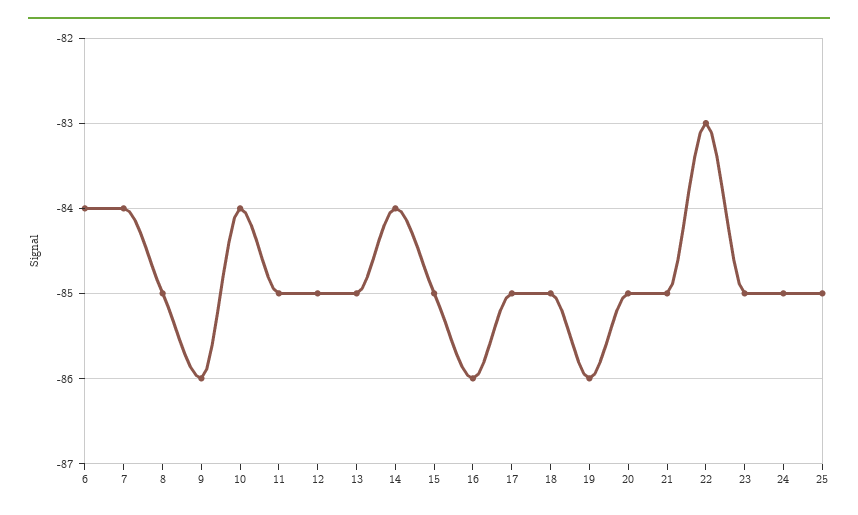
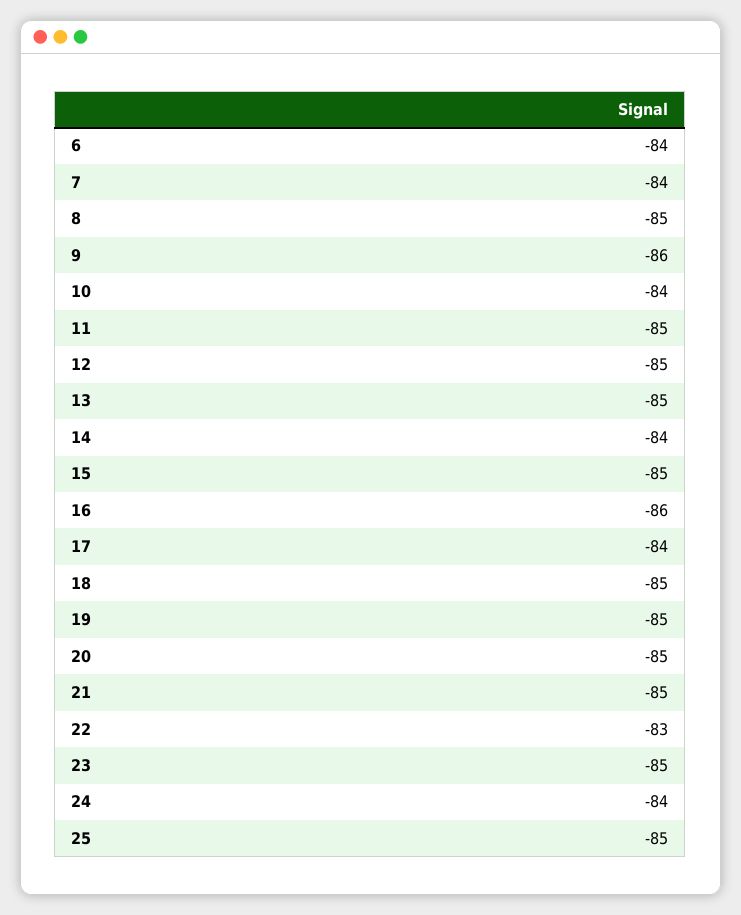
17: -85 -> -84
19: -86 -> -85
24: -85 -> -84

